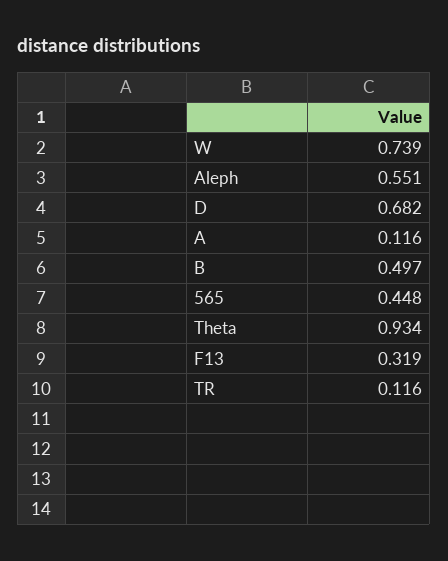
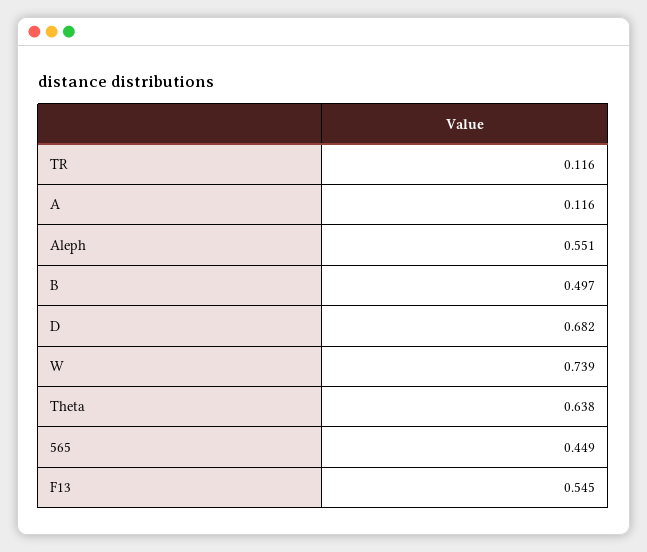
565: 0.448 -> 0.449
Theta: 0.934 -> 0.638
F13: 0.319 -> 0.545

